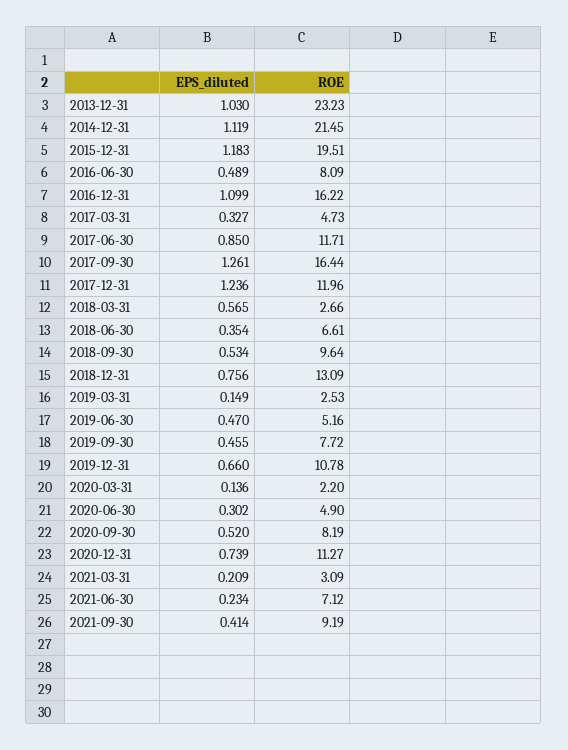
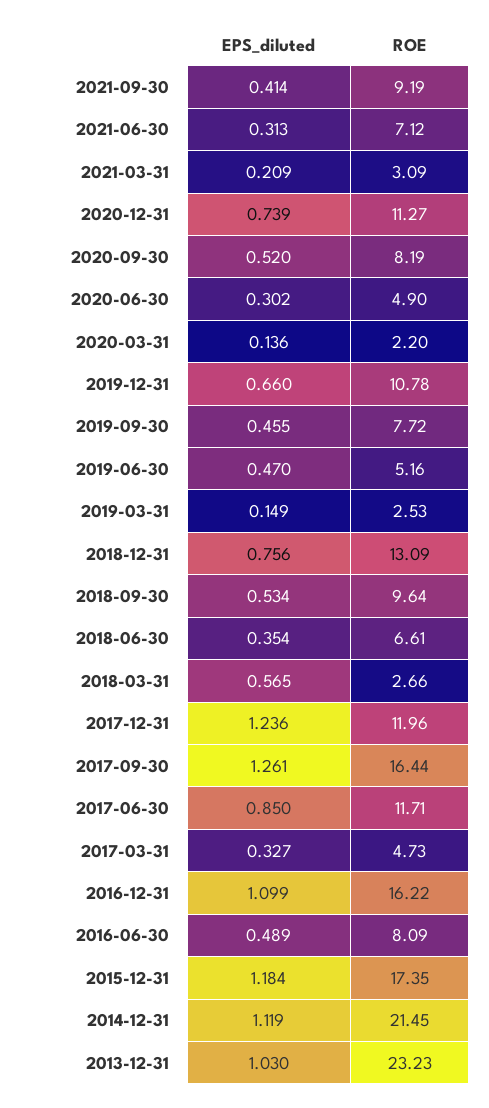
EPS_diluted, 2015-12-31: 1.183 -> 1.184
ROE, 2015-12-31: 19.51 -> 17.35
EPS_diluted, 2021-06-30: 0.234 -> 0.313

